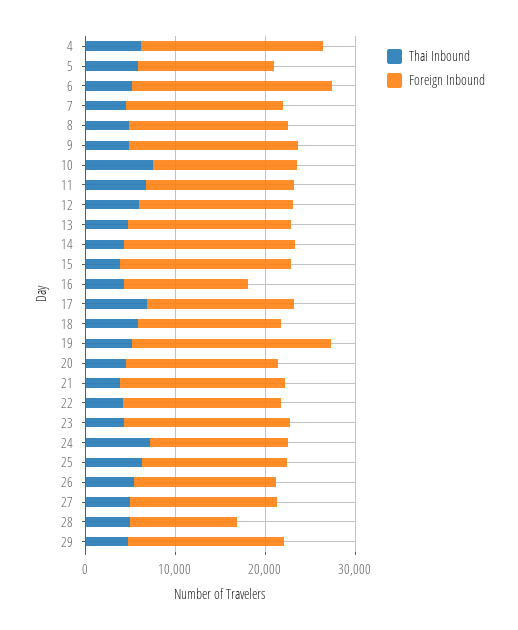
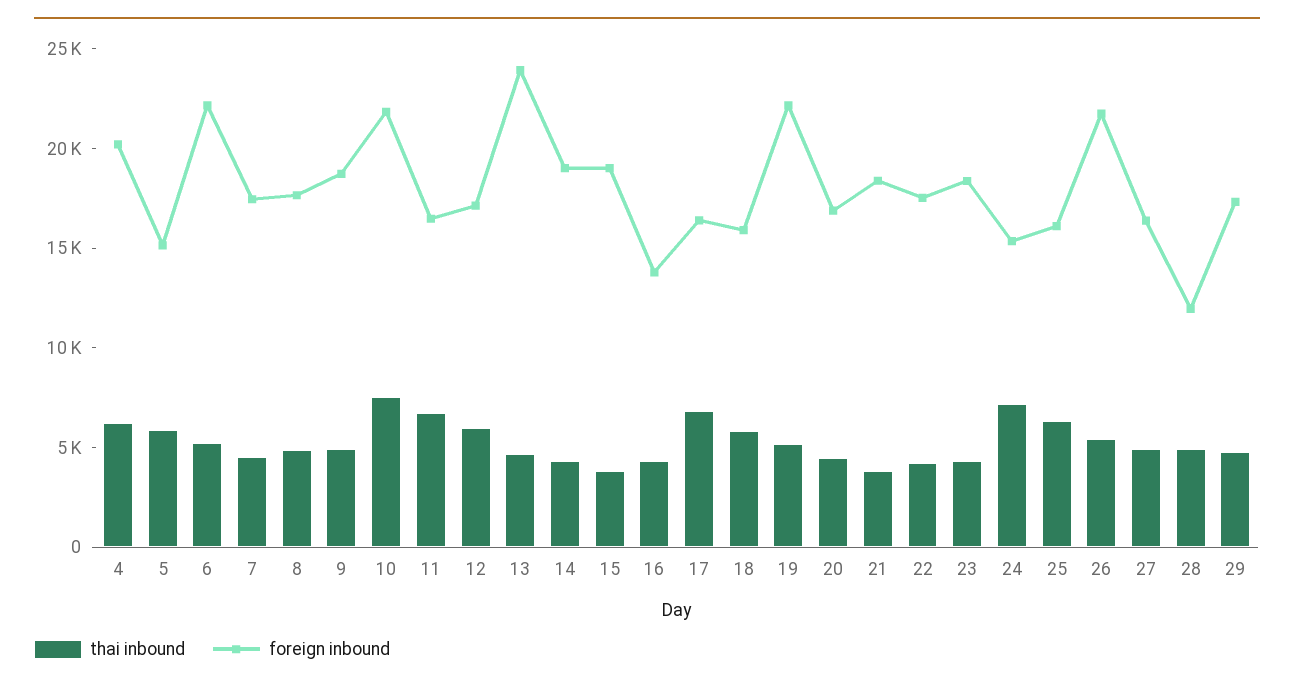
Foreign Inbound, 10: 16000 -> 22000
Foreign Inbound, 13: 18000 -> 24000
Foreign Inbound, 26: 16000 -> 22000

